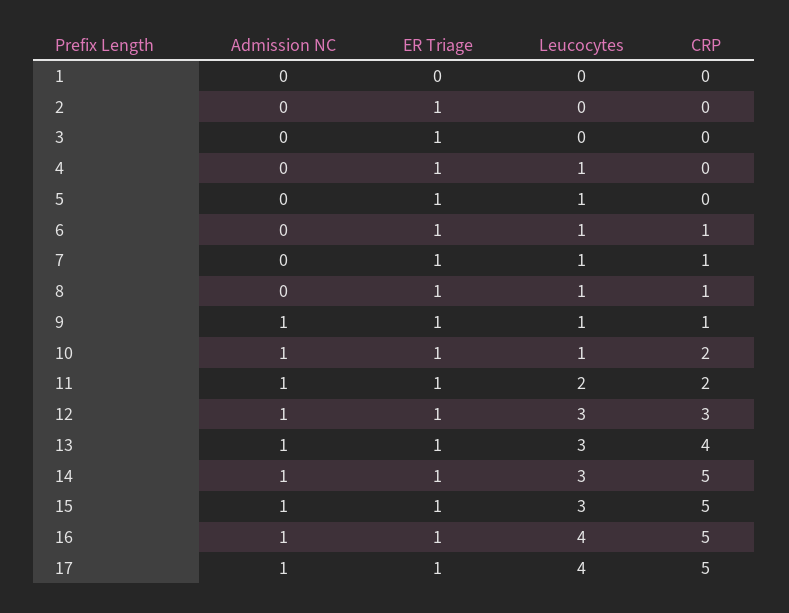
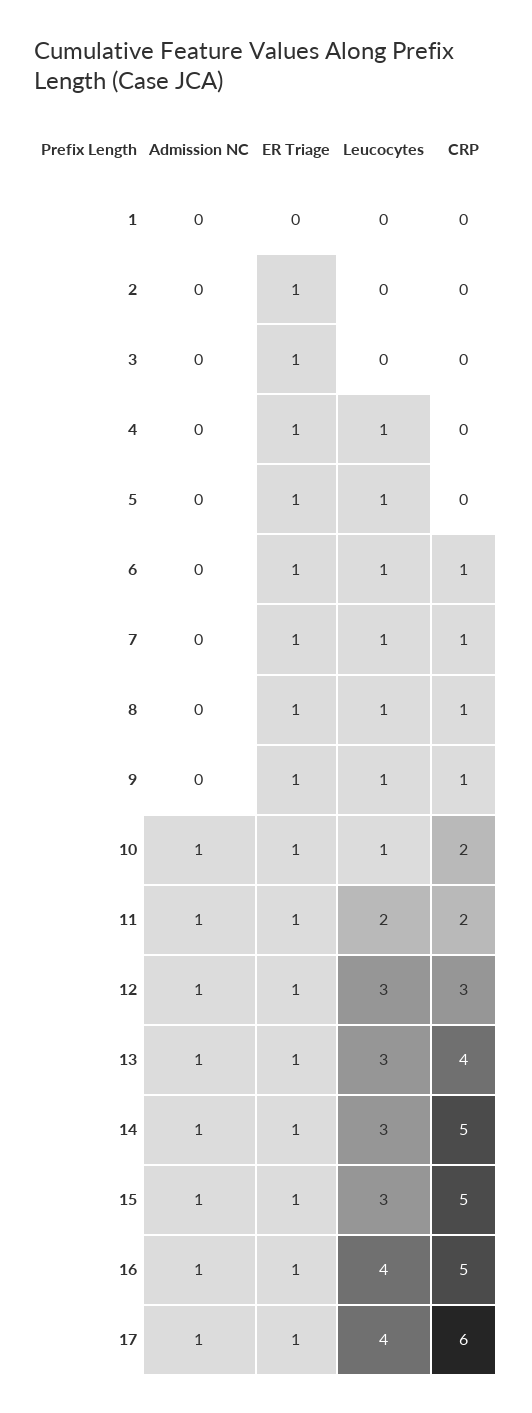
Admission NC, 9: 1 -> 0
CRP, 17: 5 -> 6

